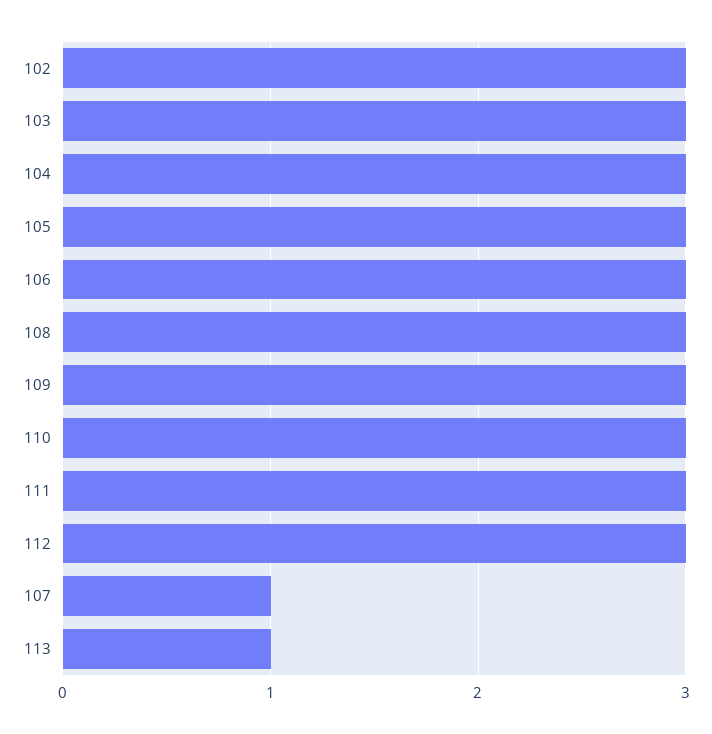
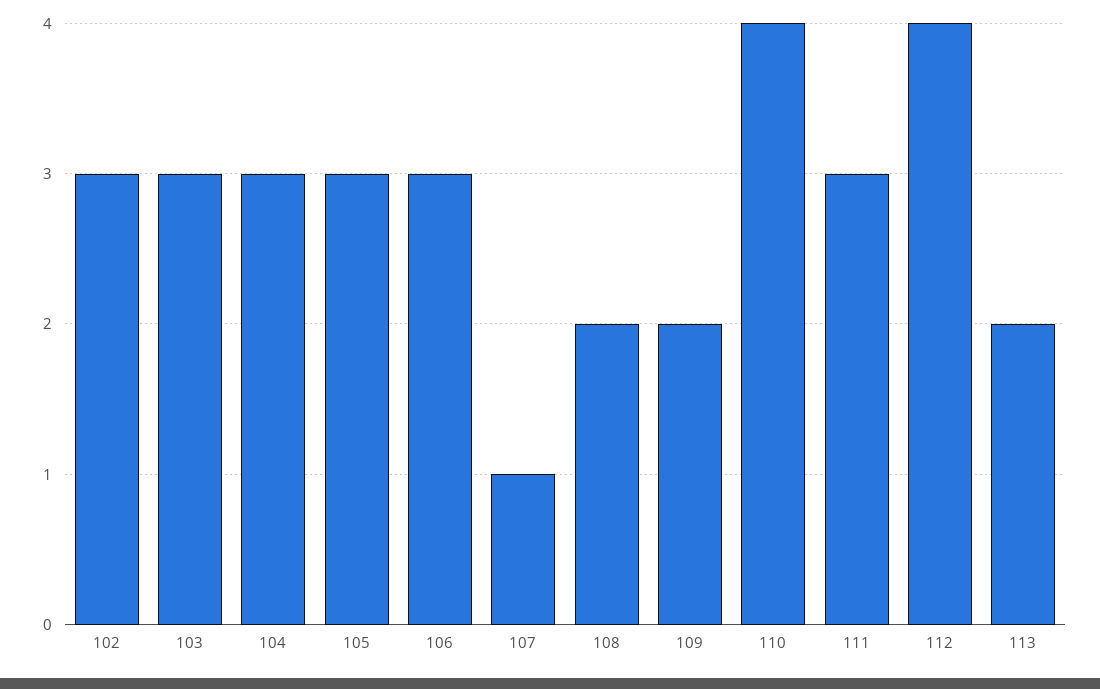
108: 3 -> 2
109: 3 -> 2
110: 3 -> 4
112: 3 -> 4
113: 1 -> 2

